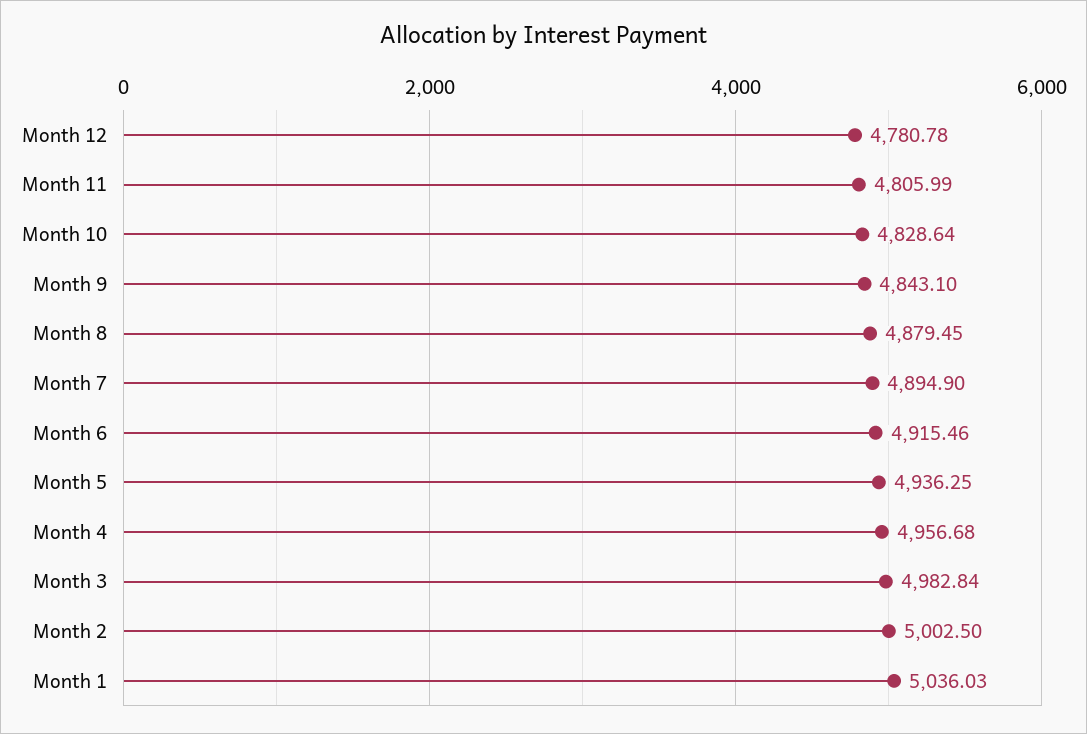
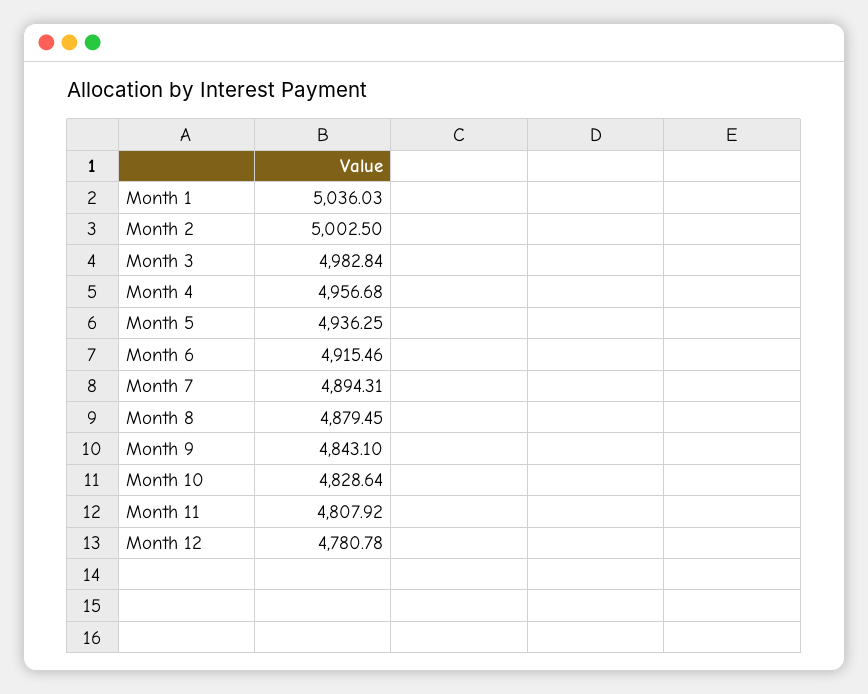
Month 11: 4805.99 -> 4807.92
Month 7: 4894.9 -> 4894.31

